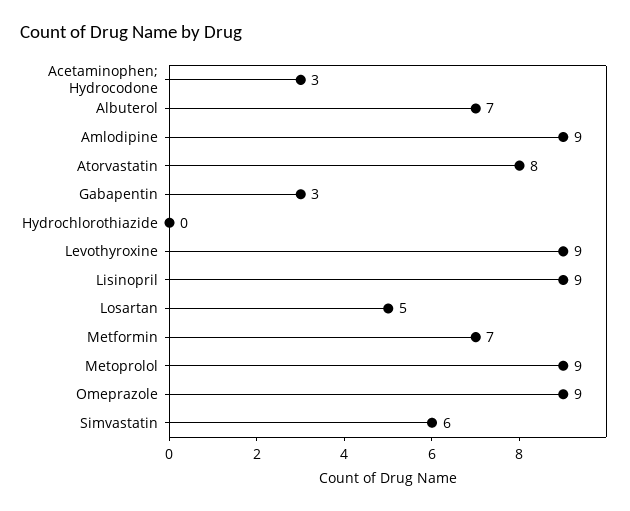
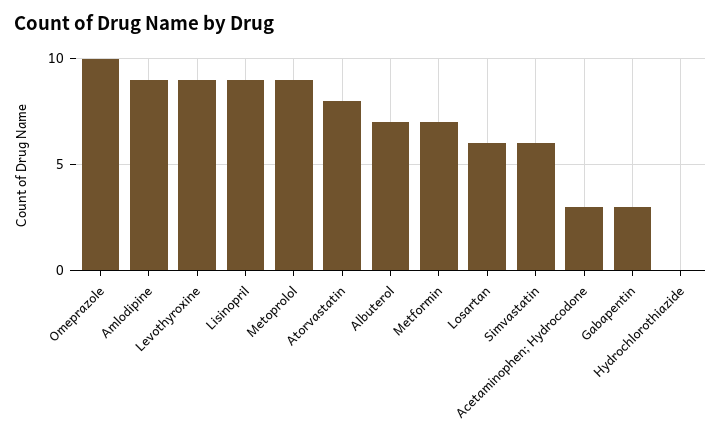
Losartan: 5 -> 6
Omeprazole: 9 -> 10

